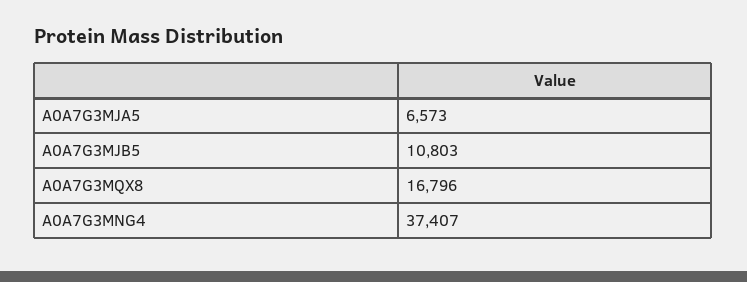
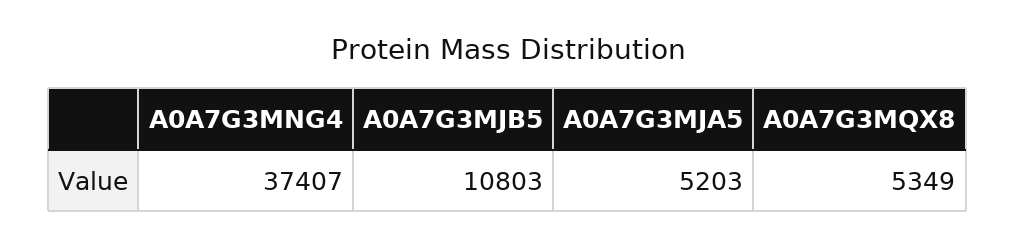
A0A7G3MJA5: 6573 -> 5203
A0A7G3MQX8: 16796 -> 5349

